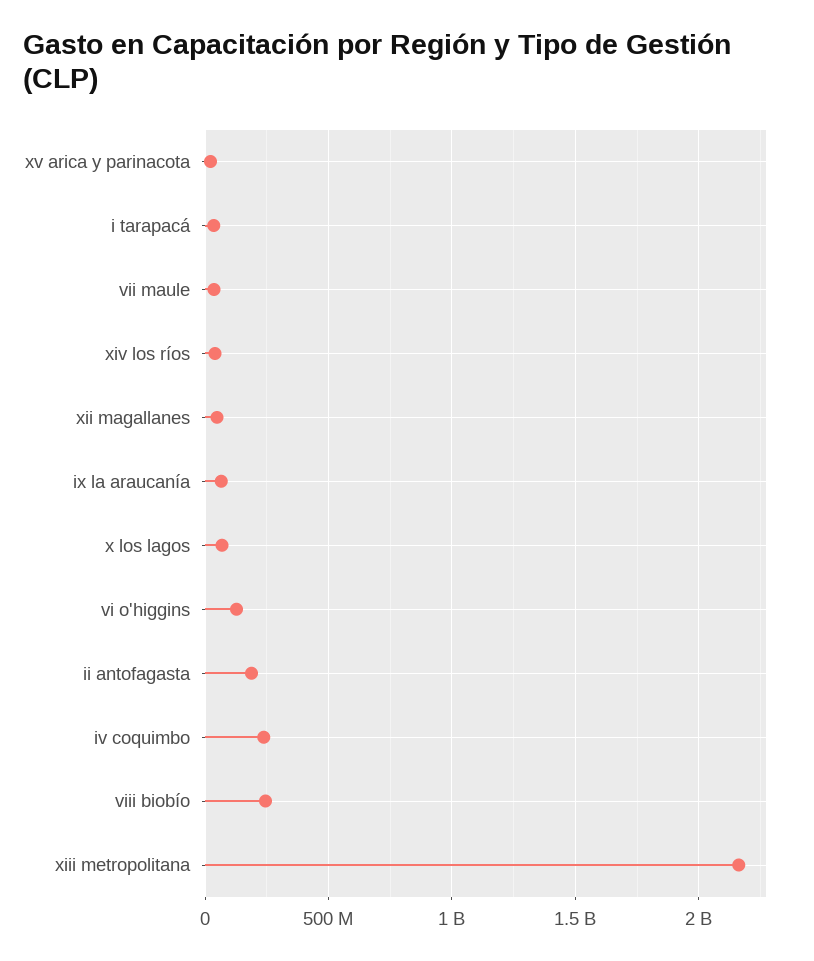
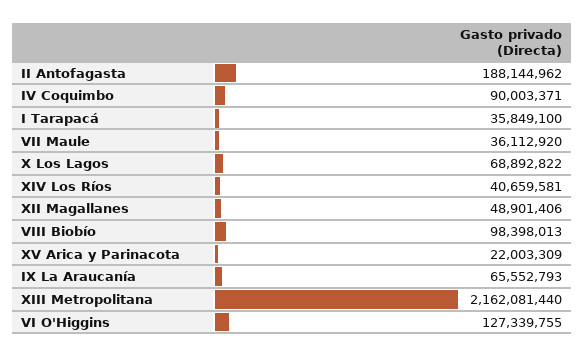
iv coquimbo: 250000000 -> 90003371
viii biobío: 250000000 -> 98398013

